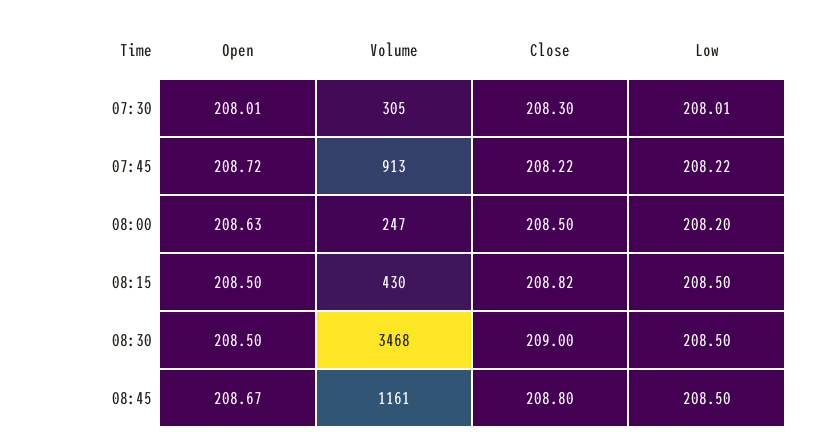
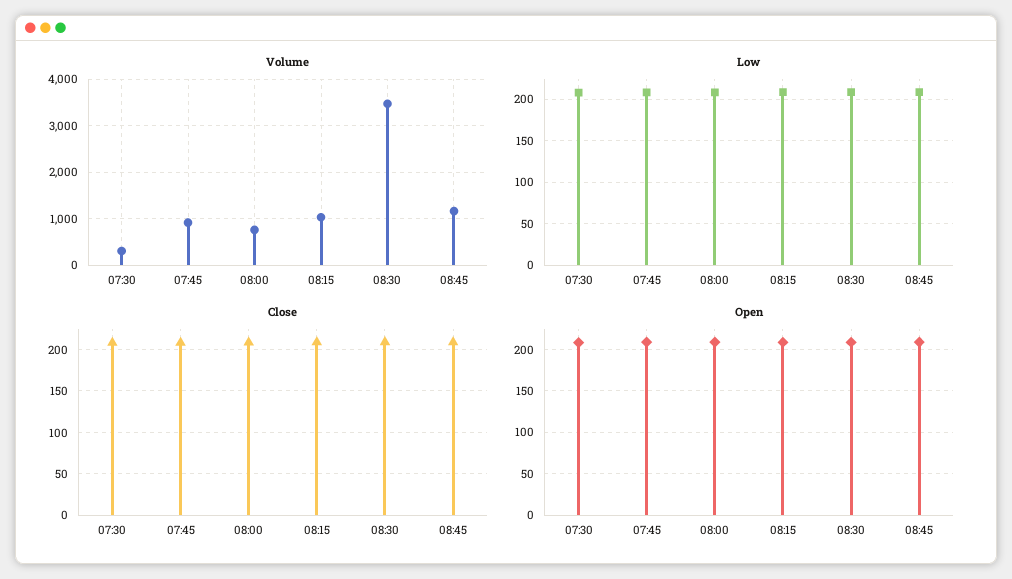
Volume, 08:00: 247 -> 800
Volume, 08:15: 430 -> 1000

